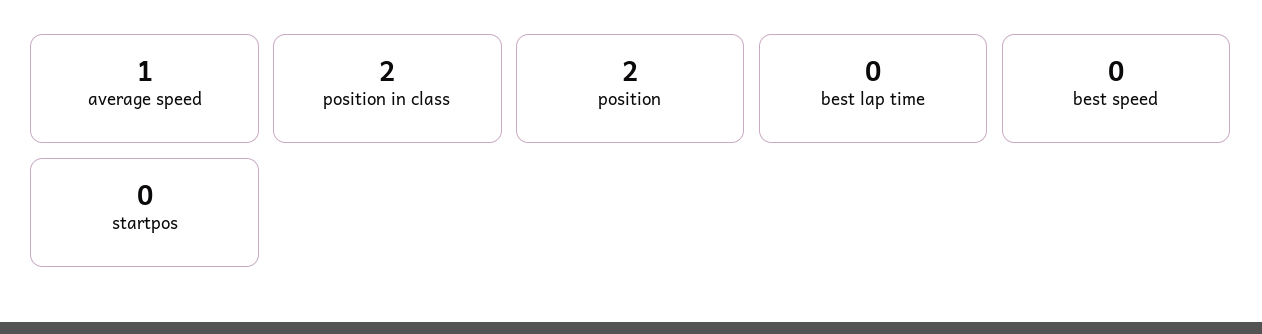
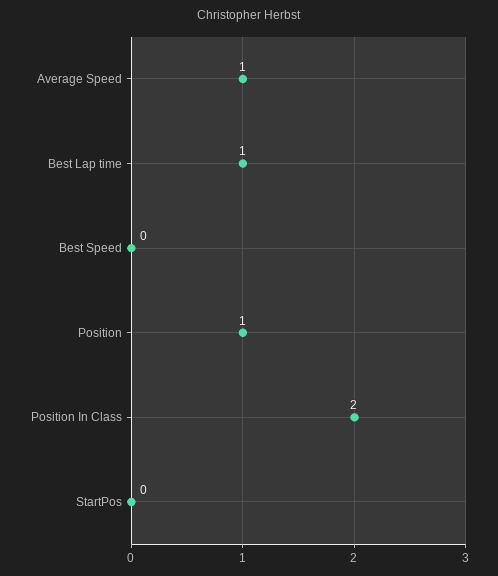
position: 2 -> 1
best lap time: 0 -> 1

